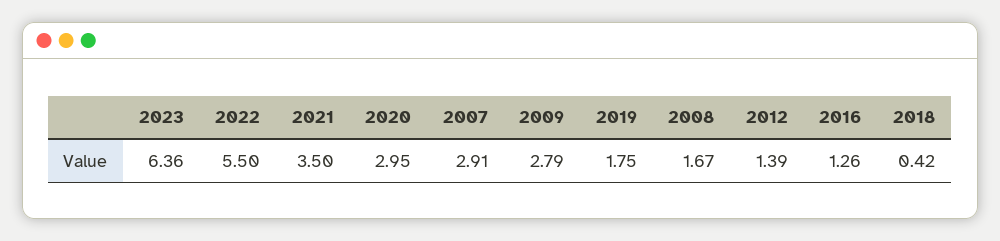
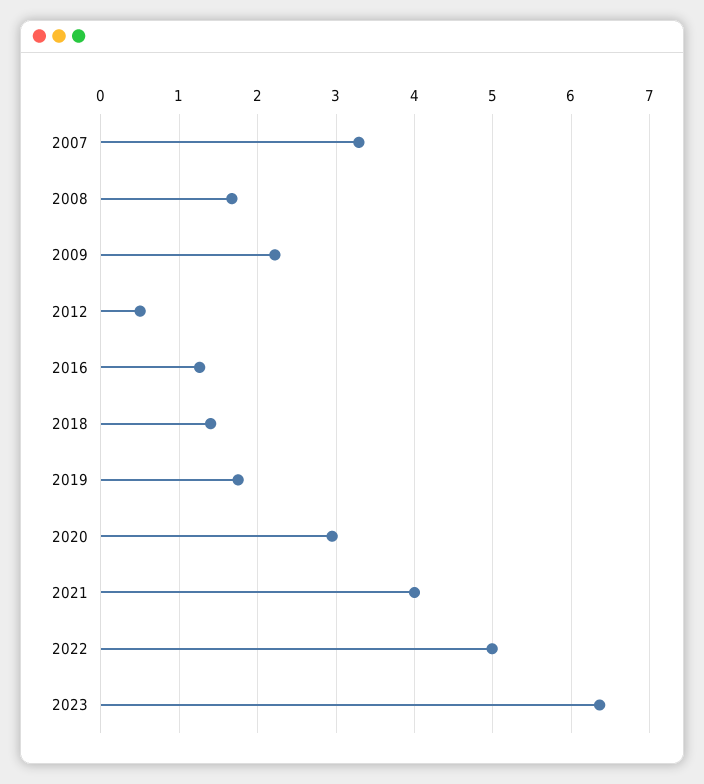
2022: 5.5 -> 5
2021: 3.5 -> 4
2007: 2.91 -> 3.3
2009: 2.79 -> 2.2
2012: 1.39 -> 0.5
2018: 0.42 -> 1.4

